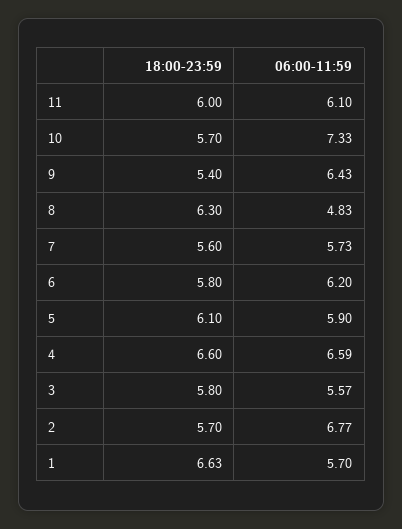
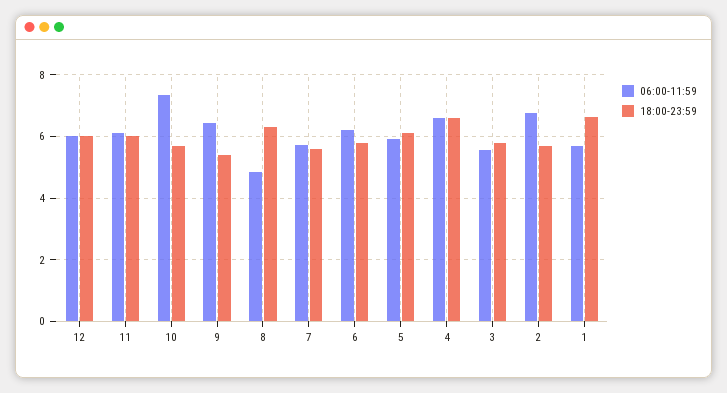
06:00-11:59, 12: none -> 6
18:00-23:59, 12: none -> 6

